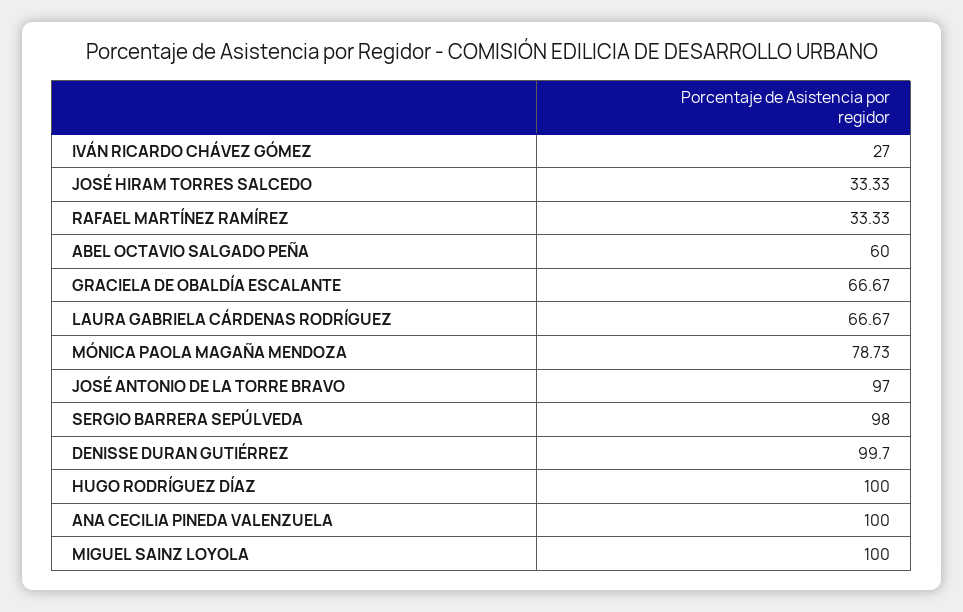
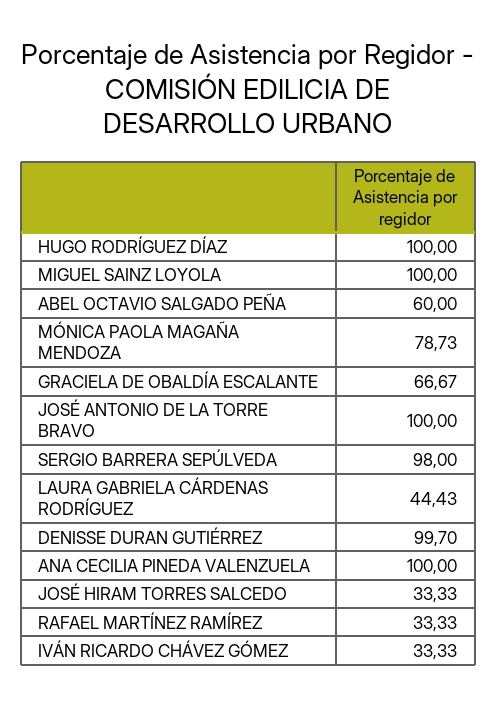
IVÁN RICARDO CHÁVEZ GÓMEZ: 27 -> 33.33
LAURA GABRIELA CÁRDENAS RODRÍGUEZ: 66.67 -> 44.43
JOSÉ ANTONIO DE LA TORRE BRAVO: 97 -> 100

